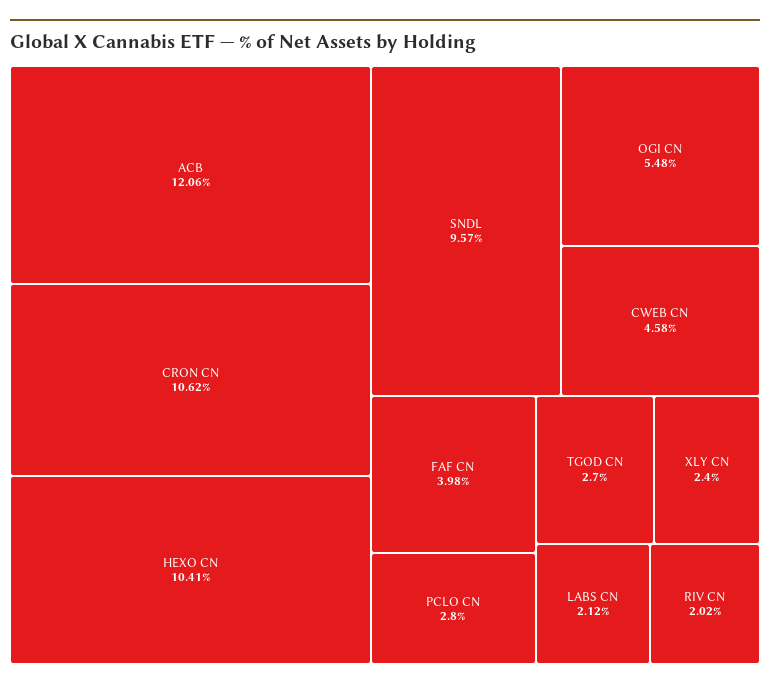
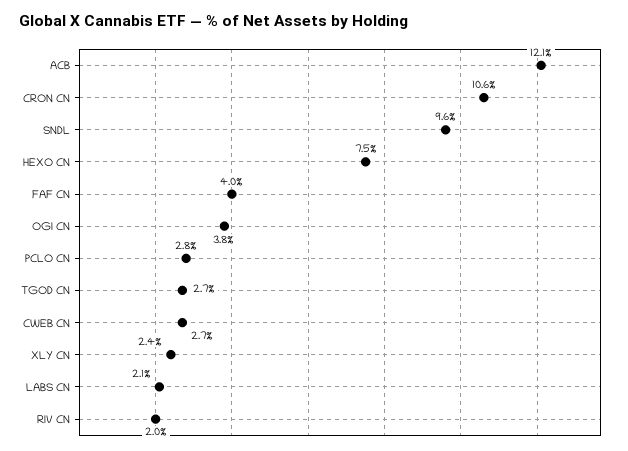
HEXO CN: 10.41 -> 7.5
OGI CN: 5.48 -> 3.8
CWEB CN: 4.58 -> 2.7

